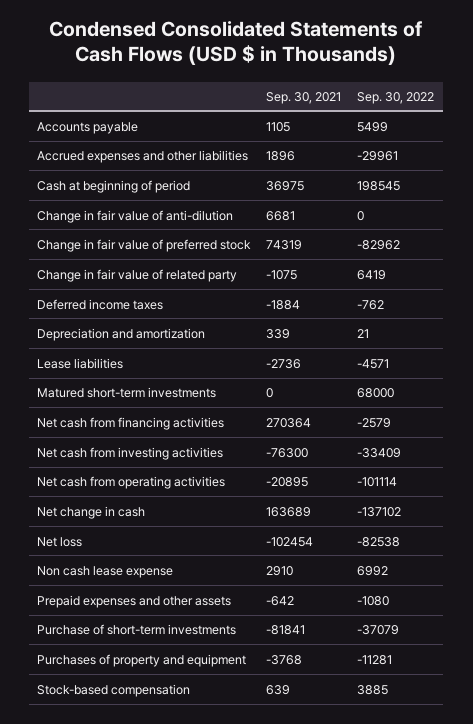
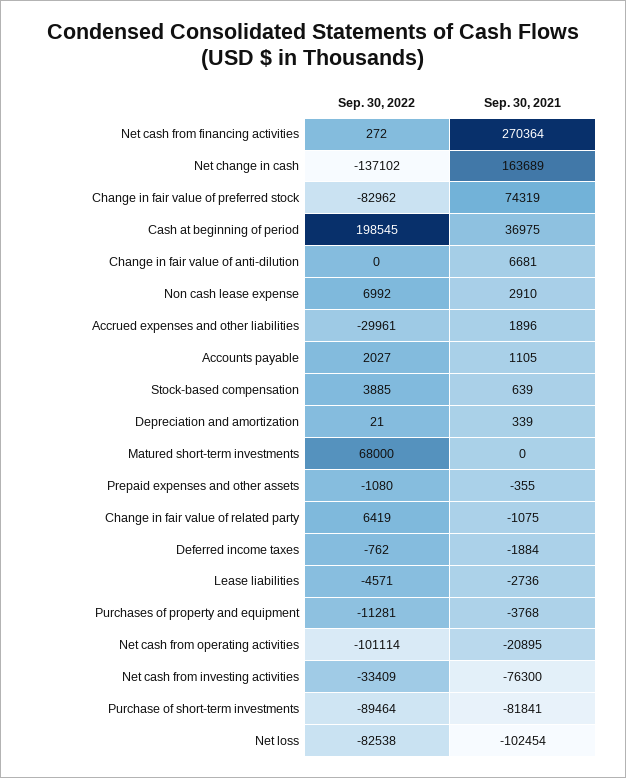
Sep. 30, 2022, Accounts payable: 5499 -> 2027
Sep. 30, 2022, Net cash from financing activities: -2579 -> 272
Sep. 30, 2021, Prepaid expenses and other assets: -642 -> -355
Sep. 30, 2022, Purchase of short-term investments: -37079 -> -89464

